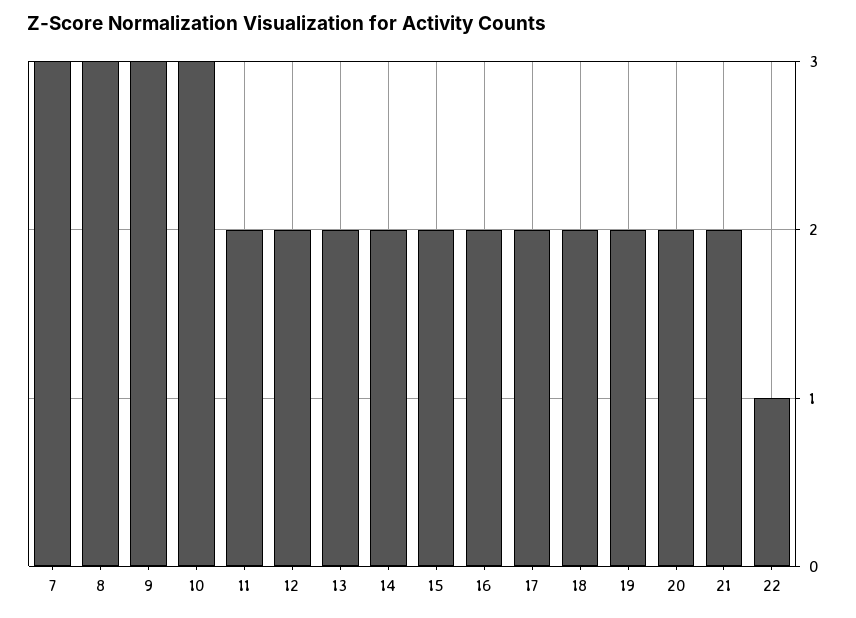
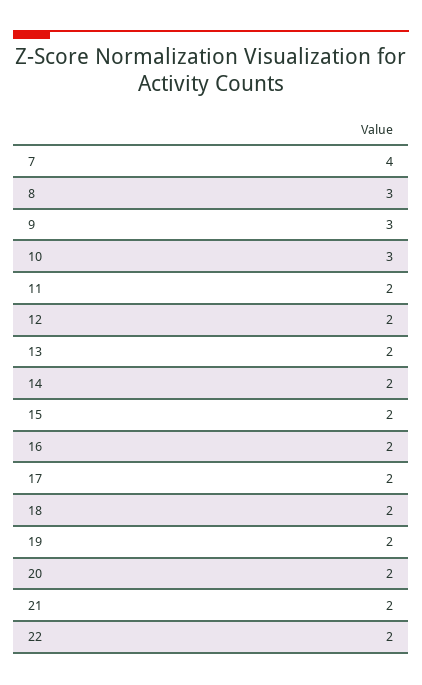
7: 3 -> 4
22: 1 -> 2

